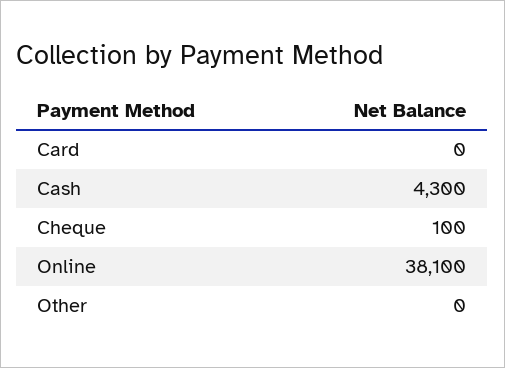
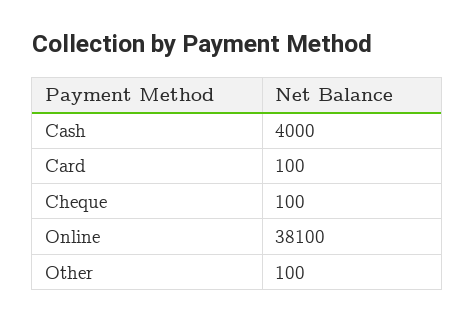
Card: 0 -> 100
Cash: 4300 -> 4000
Other: 0 -> 100

